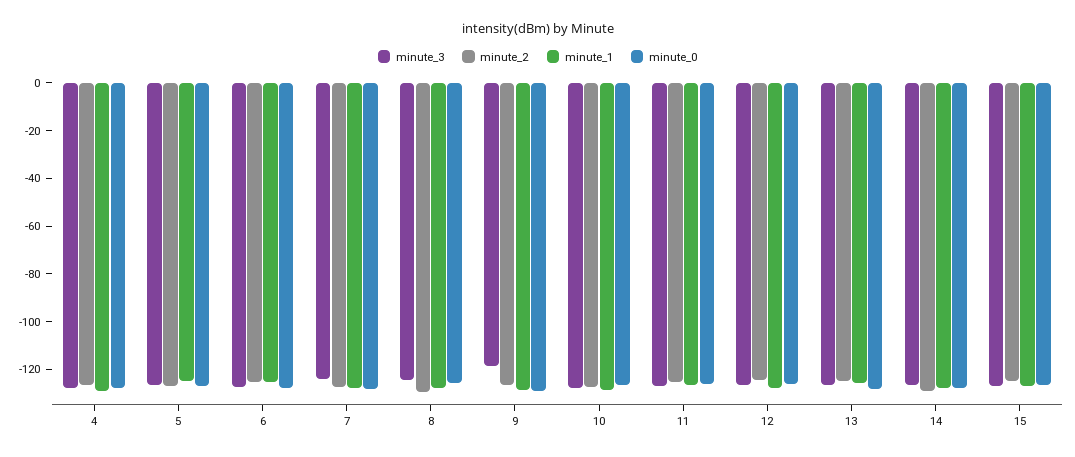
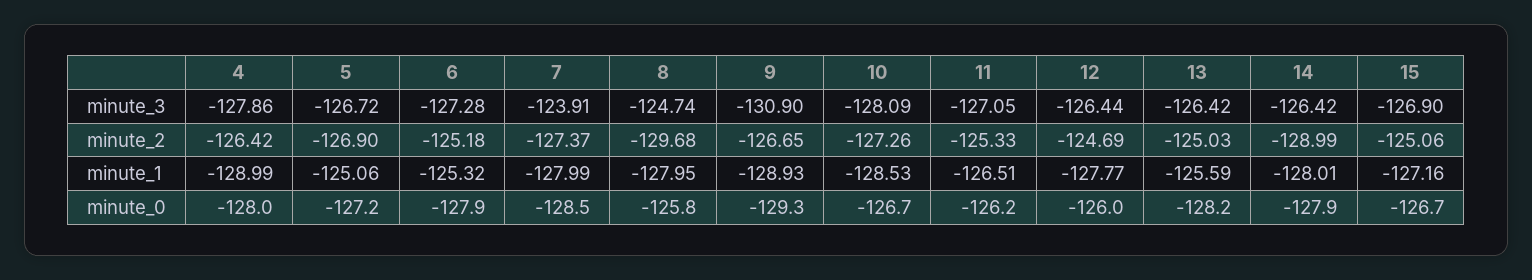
minute_3, 9: -120 -> -130.9

